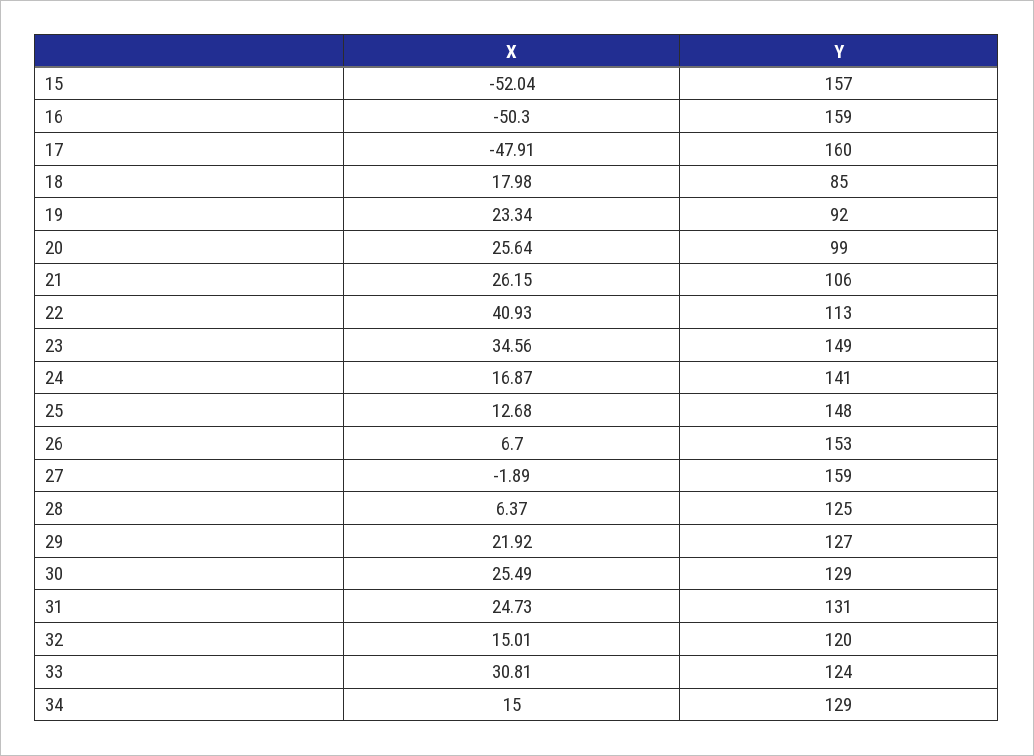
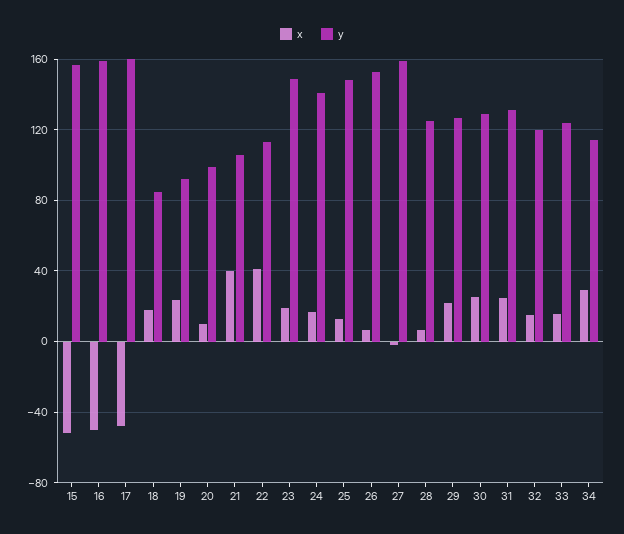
X, 20: 25.64 -> 10
X, 21: 26.15 -> 40
X, 23: 34.56 -> 20
X, 33: 30.81 -> 15
X, 34: 15 -> 30
Y, 34: 129 -> 115

